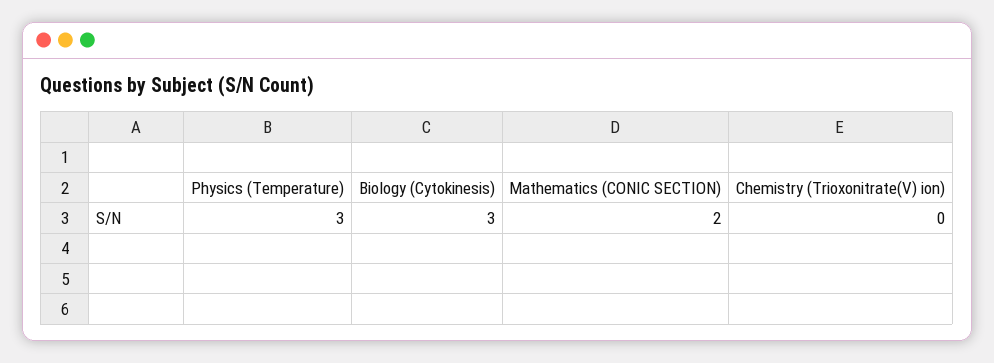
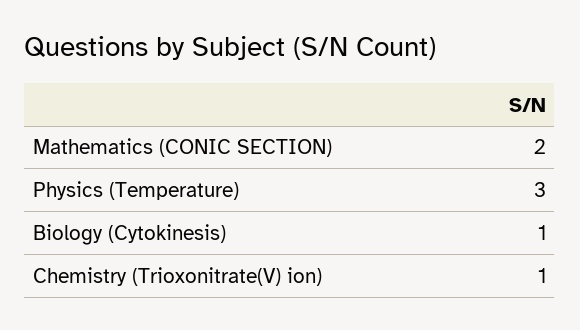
Biology (Cytokinesis): 3 -> 1
Chemistry (Trioxonitrate(V) ion): 0 -> 1

